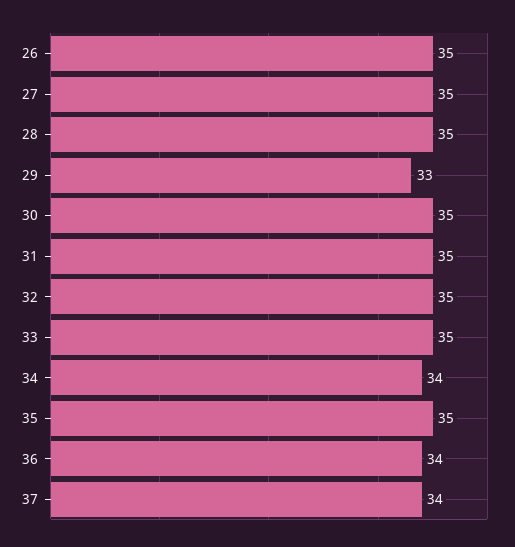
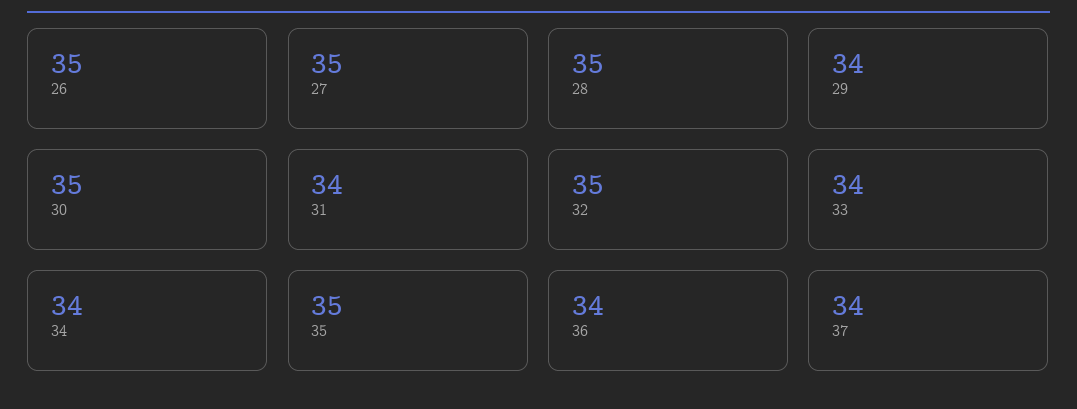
29: 33 -> 34
31: 35 -> 34
33: 35 -> 34

